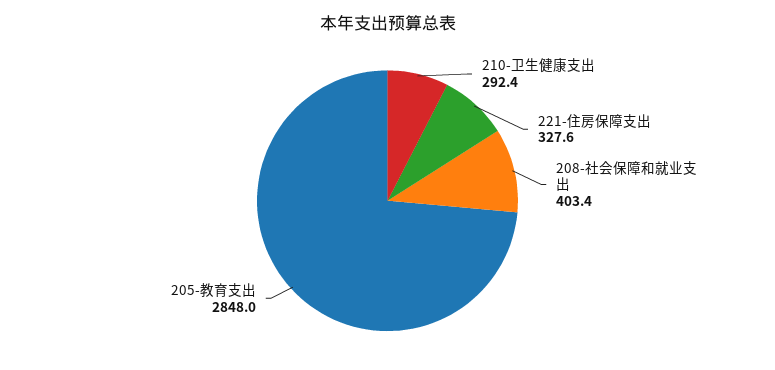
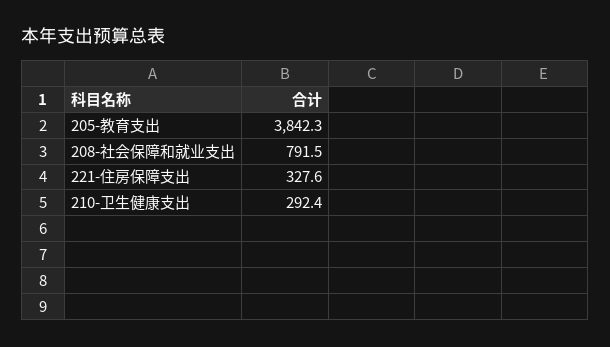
208-社会保障和就业支出: 403.4 -> 791.5
205-教育支出: 2848 -> 3842.3

